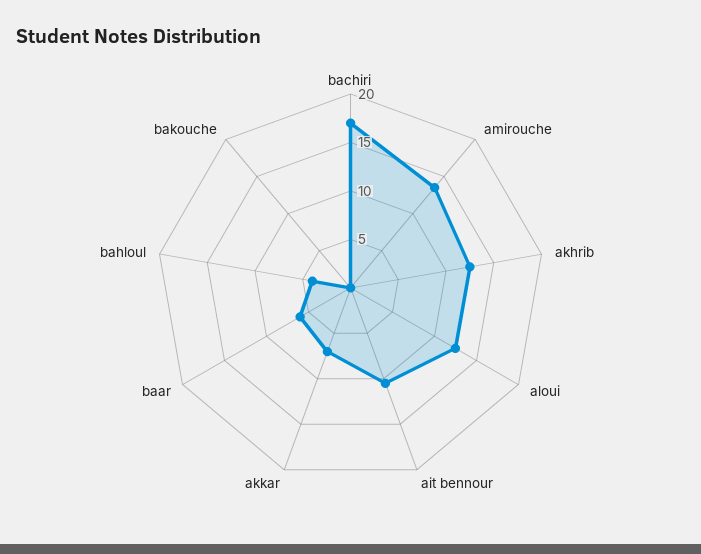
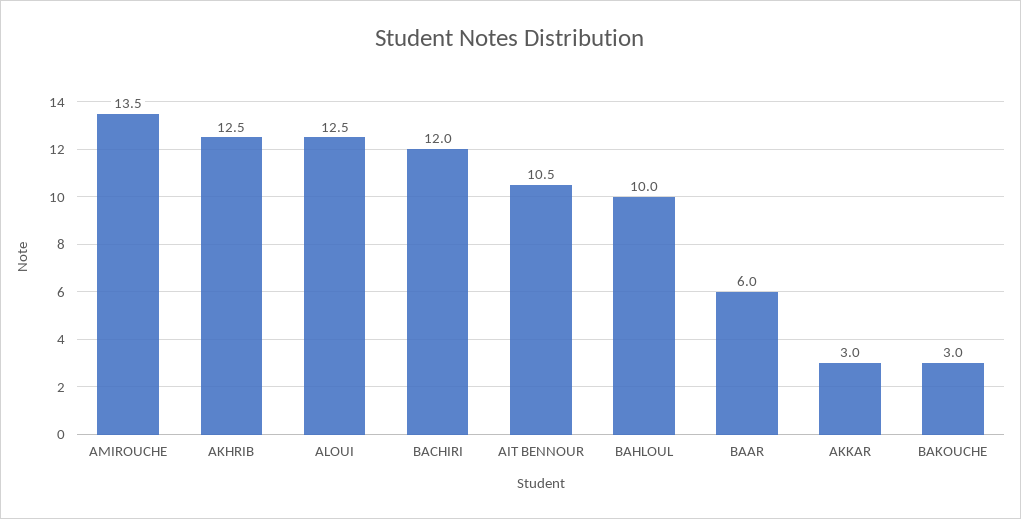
bachiri: 17 -> 12
akkar: 7 -> 3
bahloul: 4 -> 10
bakouche: 0 -> 3

